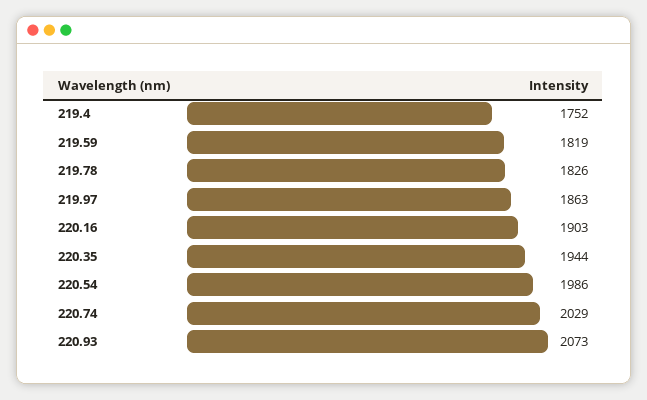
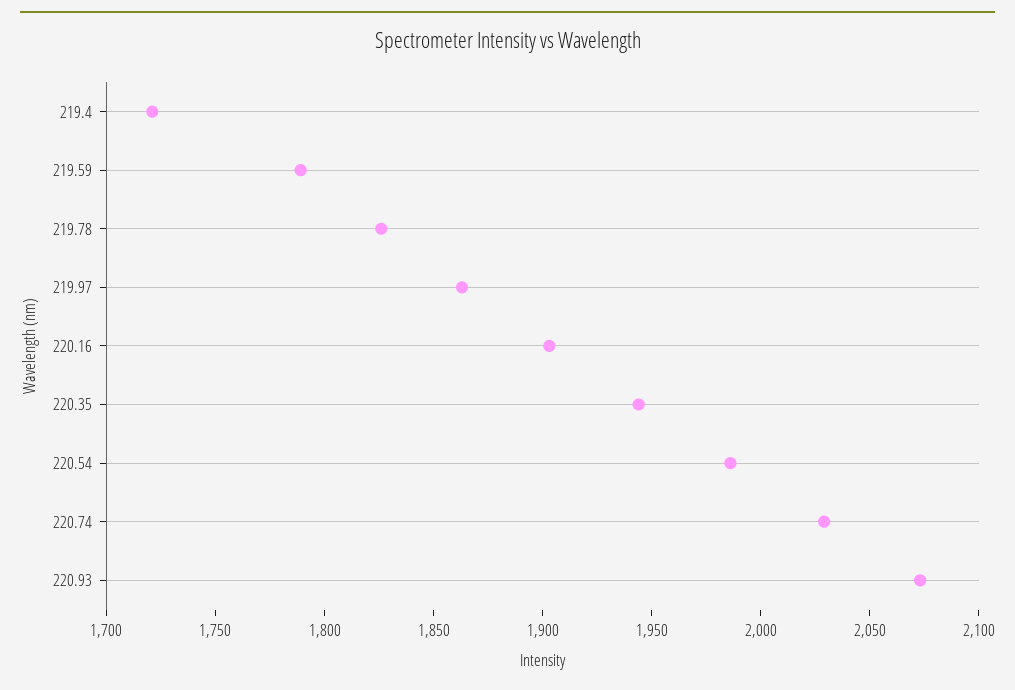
219.4: 1752 -> 1720
219.59: 1819 -> 1790

